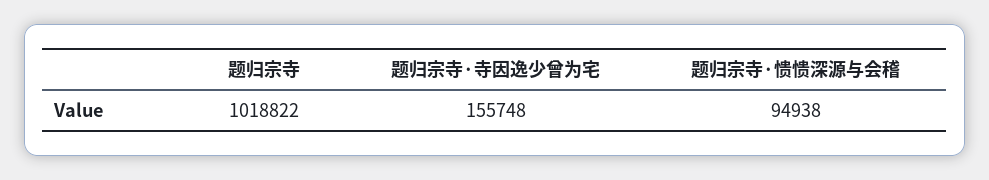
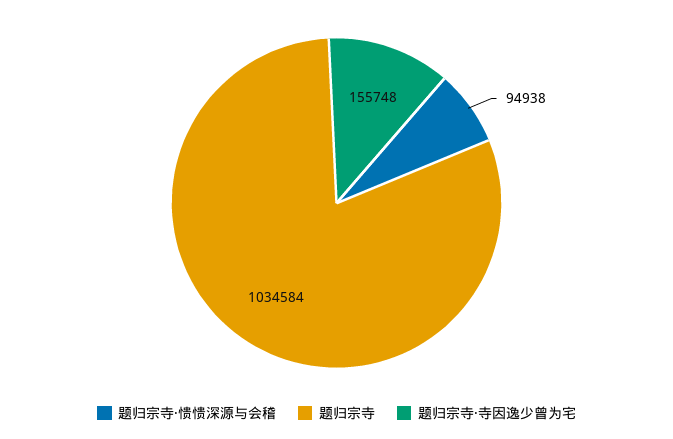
题归宗寺: 1018822 -> 1034584

